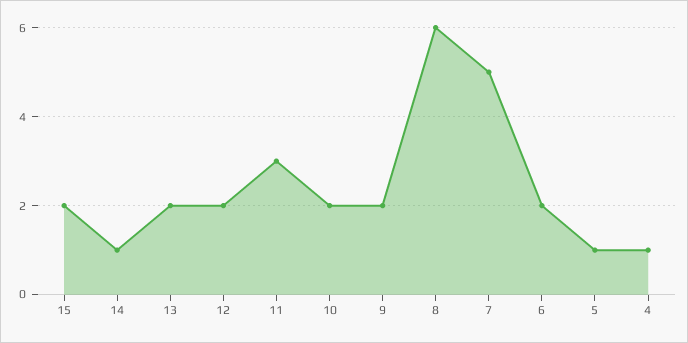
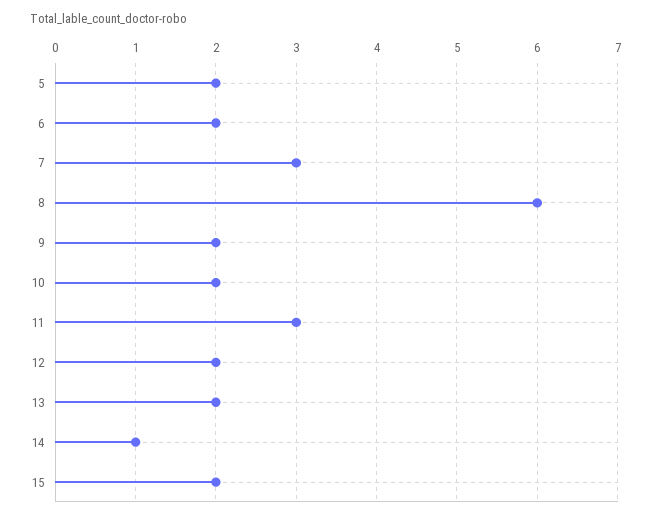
7: 5 -> 3
5: 1 -> 2
4: 1 -> none

